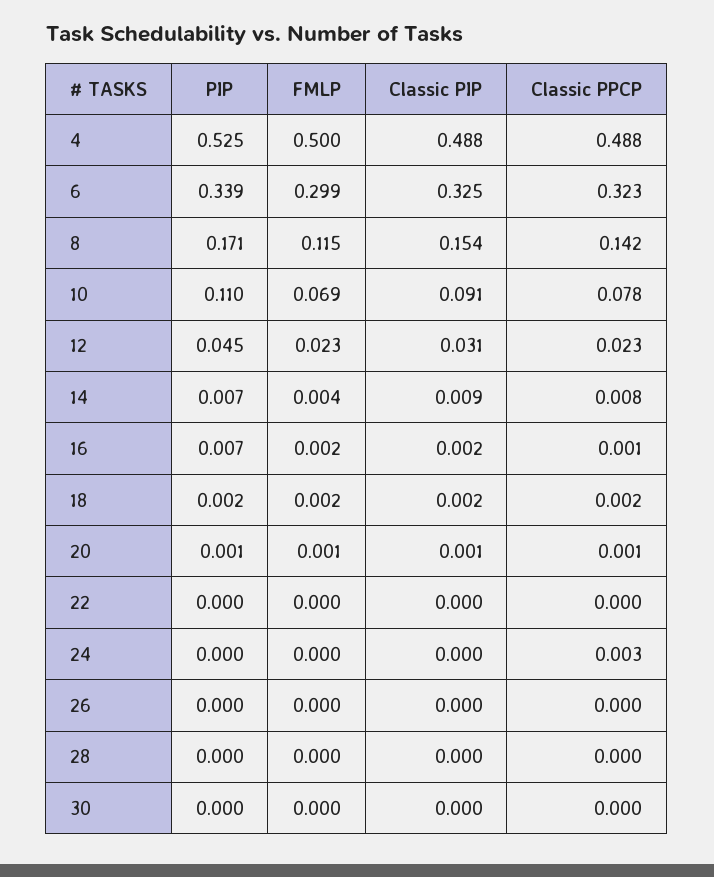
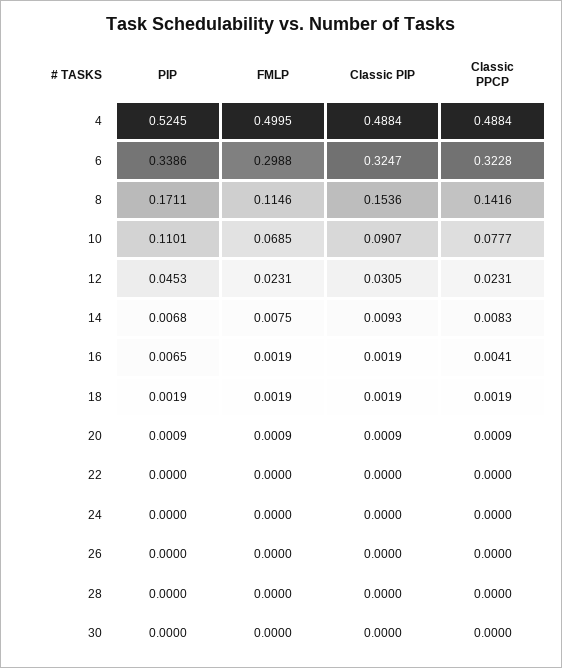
FMLP, 14: 0.004 -> 0.0075
Classic PPCP, 16: 0.001 -> 0.0041
Classic PPCP, 24: 0.003 -> 0

